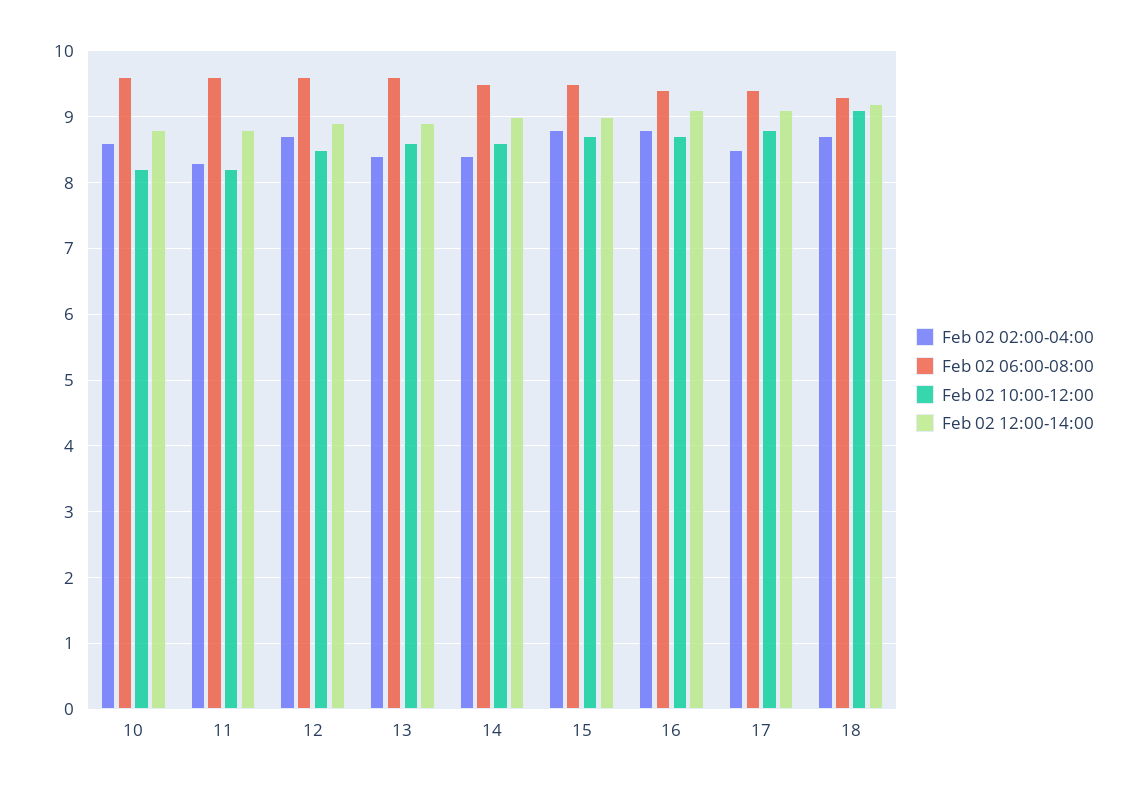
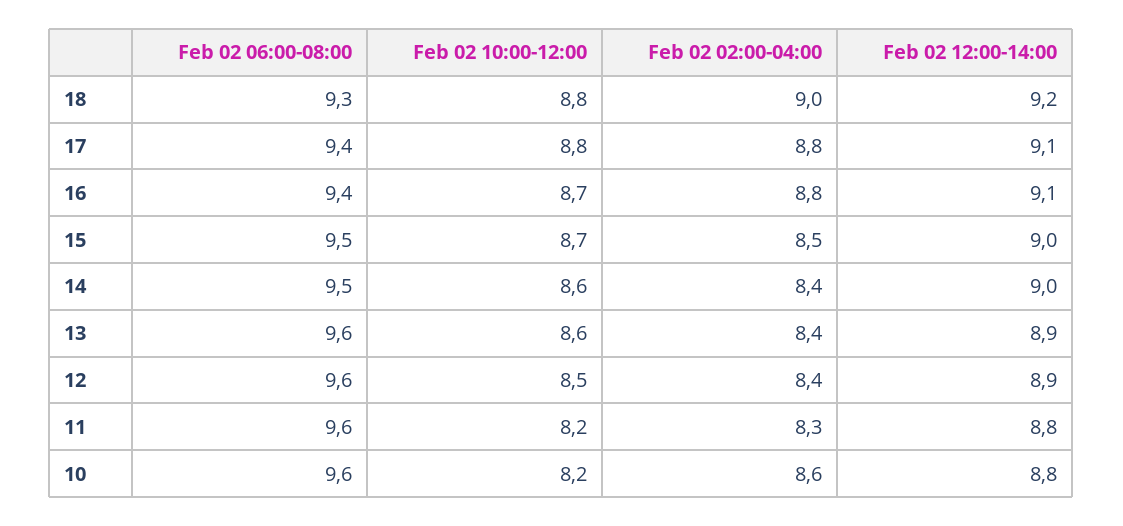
Feb 02 02:00-04:00, 12: 8.7 -> 8.4
Feb 02 02:00-04:00, 15: 8.8 -> 8.5
Feb 02 02:00-04:00, 17: 8.5 -> 8.8
Feb 02 02:00-04:00, 18: 8.7 -> 9
Feb 02 10:00-12:00, 18: 9.1 -> 8.8

